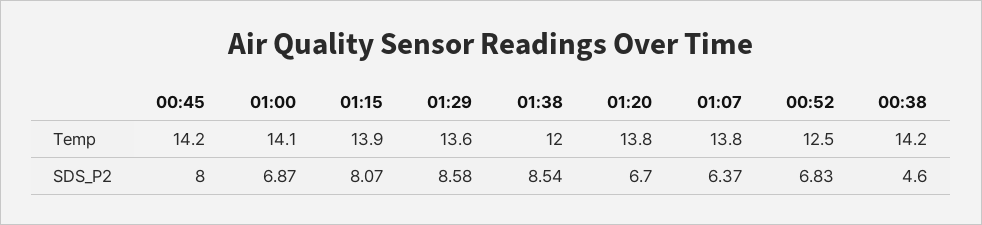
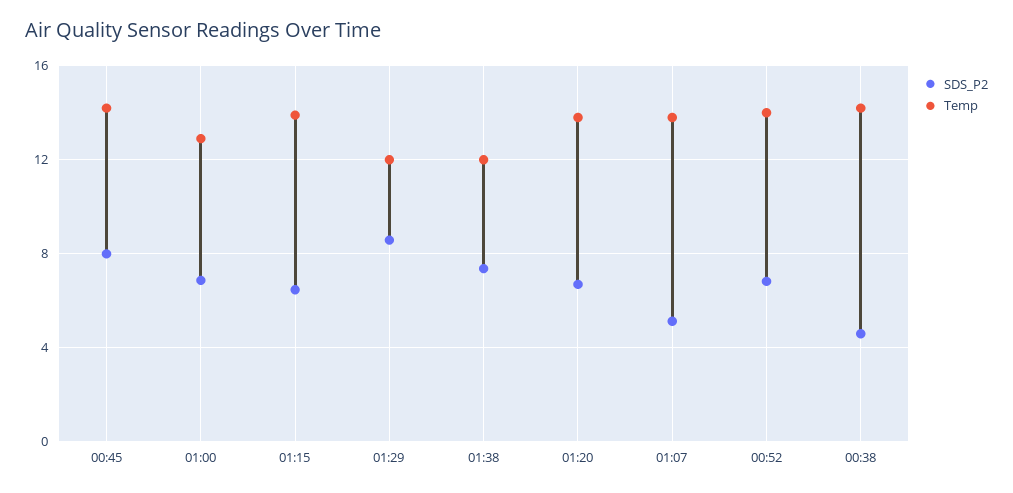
Temp, 01:00: 14.1 -> 13
Temp, 01:29: 13.6 -> 12
Temp, 00:52: 12.5 -> 14
SDS_P2, 01:15: 8.07 -> 6.5
SDS_P2, 01:38: 8.54 -> 7.5
SDS_P2, 01:07: 6.37 -> 5

